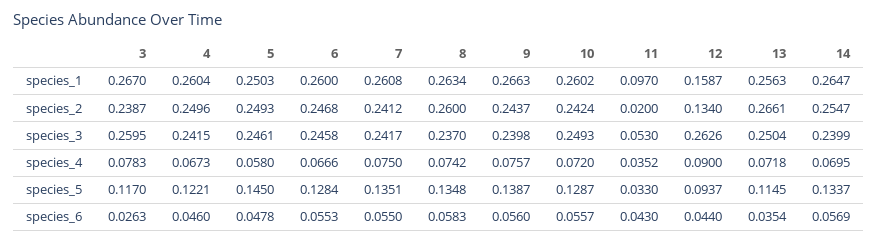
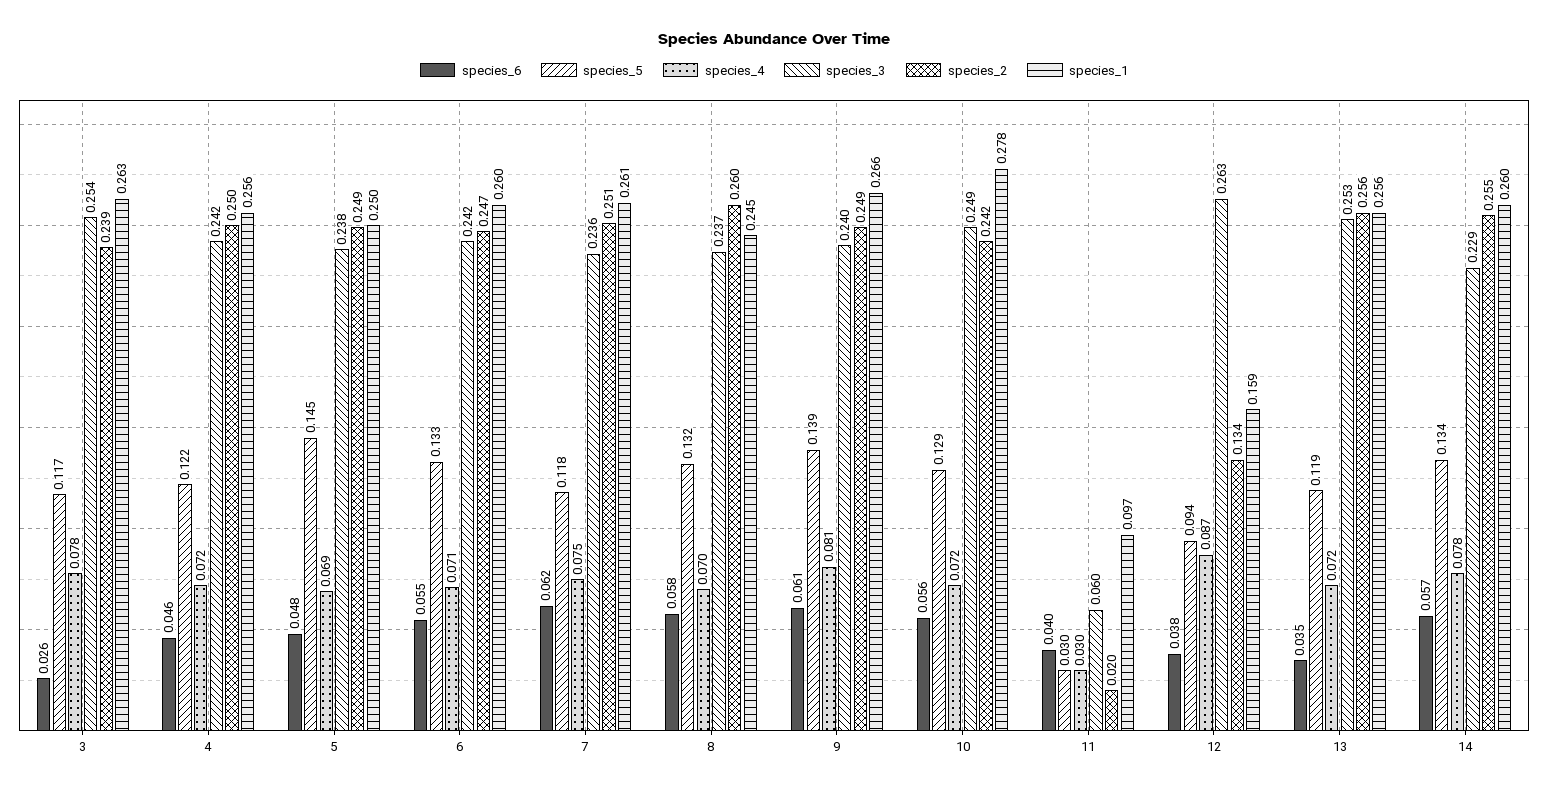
species_1, 3: 0.267 -> 0.263
species_1, 4: 0.2604 -> 0.256
species_1, 8: 0.2634 -> 0.245
species_1, 10: 0.2602 -> 0.278
species_1, 14: 0.2647 -> 0.26
species_2, 7: 0.2412 -> 0.251
species_2, 9: 0.2437 -> 0.249
species_2, 13: 0.2661 -> 0.256
species_3, 3: 0.2595 -> 0.254
species_3, 5: 0.2461 -> 0.238
species_3, 6: 0.2458 -> 0.242
species_3, 7: 0.2417 -> 0.236
species_3, 11: 0.053 -> 0.06
species_3, 13: 0.2504 -> 0.253
species_3, 14: 0.2399 -> 0.229
species_4, 4: 0.0673 -> 0.072
species_4, 5: 0.058 -> 0.069
species_4, 6: 0.0666 -> 0.071
species_4, 8: 0.0742 -> 0.07
species_4, 9: 0.0757 -> 0.081
species_4, 11: 0.0352 -> 0.03
species_4, 12: 0.09 -> 0.087
species_4, 14: 0.0695 -> 0.078
species_5, 6: 0.1284 -> 0.133
species_5, 7: 0.1351 -> 0.118
species_5, 8: 0.1348 -> 0.132
species_5, 11: 0.033 -> 0.03
species_5, 13: 0.1145 -> 0.119
species_6, 7: 0.055 -> 0.062
species_6, 9: 0.056 -> 0.061
species_6, 11: 0.043 -> 0.04
species_6, 12: 0.044 -> 0.038

